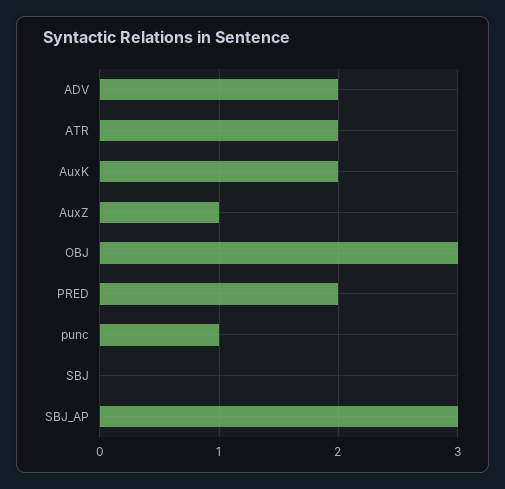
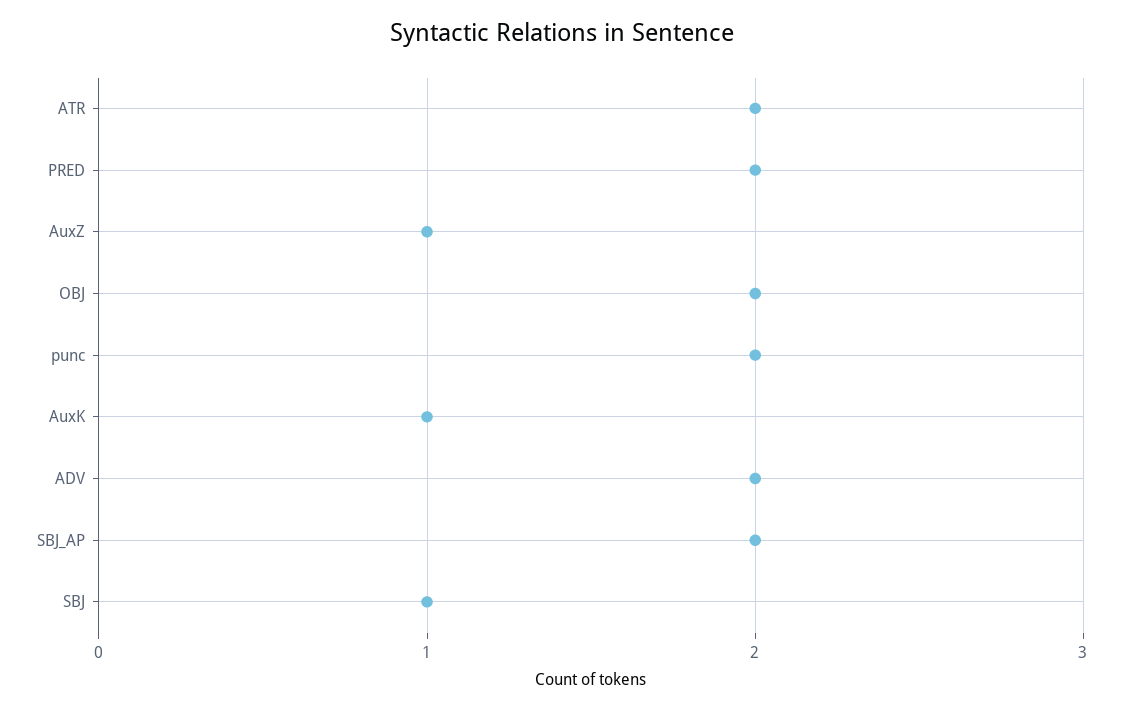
AuxK: 2 -> 1
OBJ: 3 -> 2
punc: 1 -> 2
SBJ: 0 -> 1
SBJ_AP: 3 -> 2

